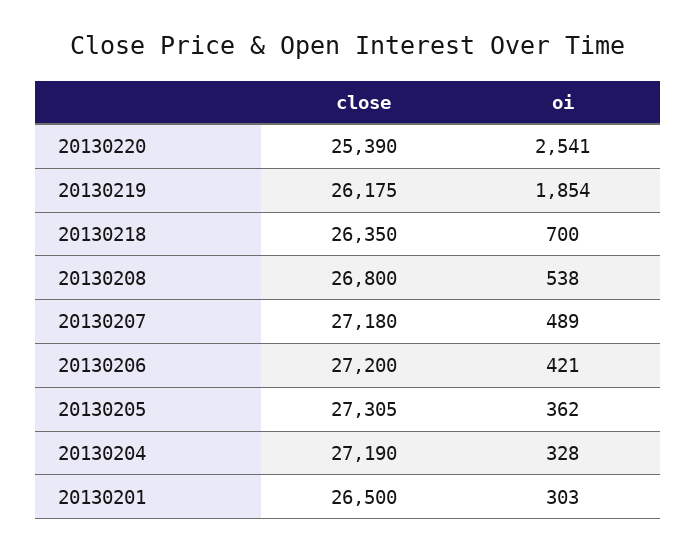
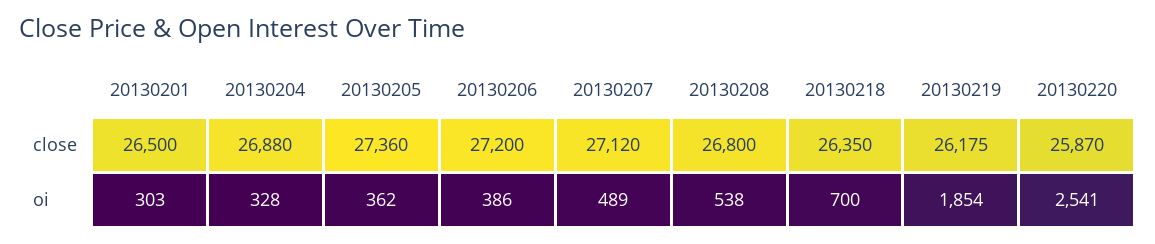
close, 20130220: 25390 -> 25870
close, 20130207: 27180 -> 27120
oi, 20130206: 421 -> 386
close, 20130205: 27305 -> 27360
close, 20130204: 27190 -> 26880

